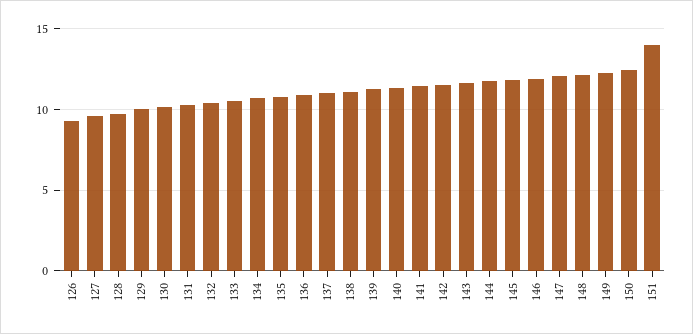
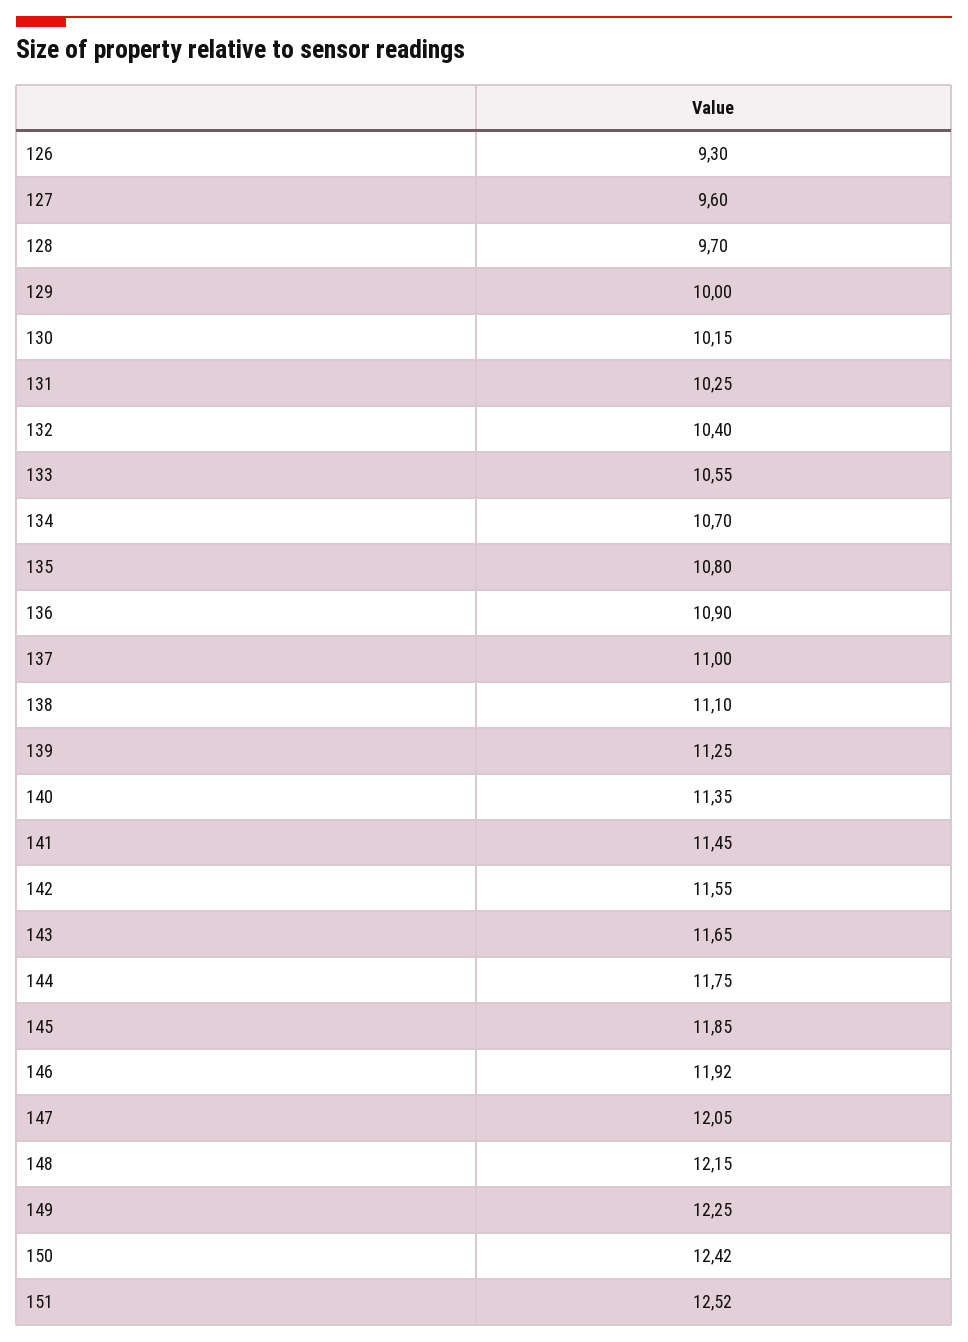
151: 14 -> 12.52

